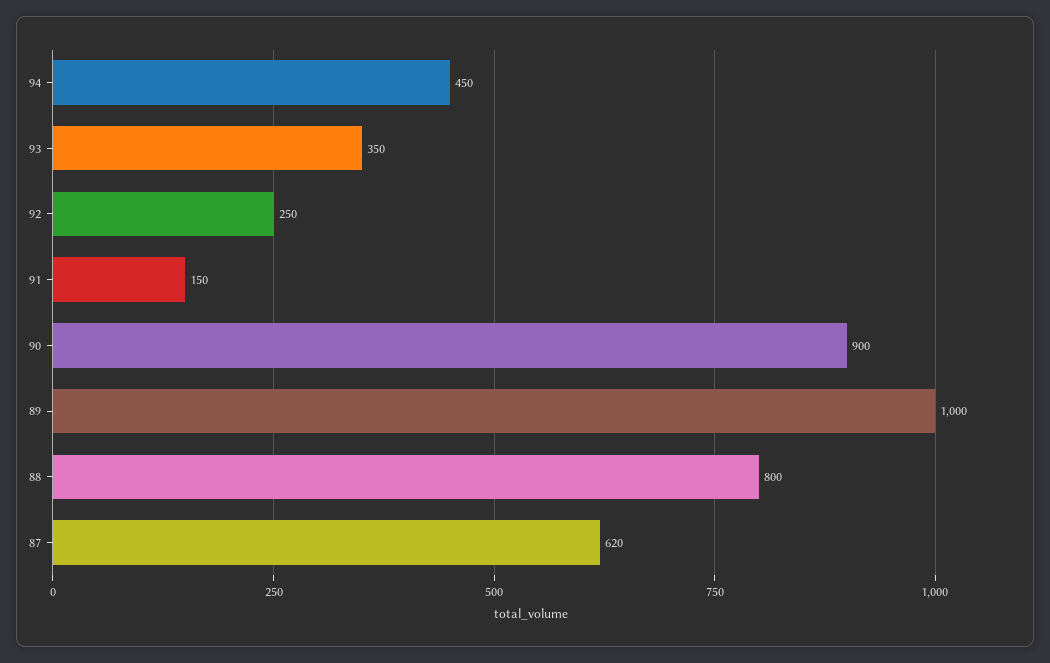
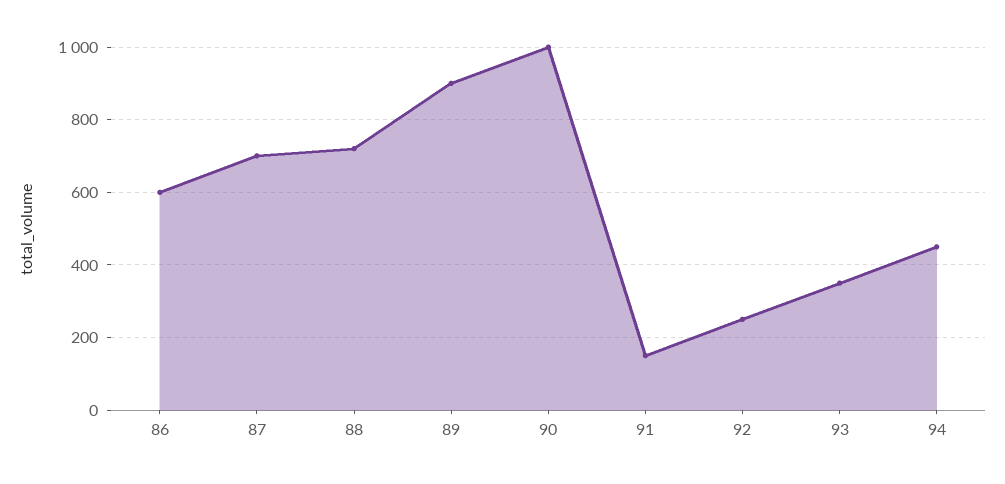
90: 900 -> 1000
89: 1000 -> 900
88: 800 -> 720
87: 620 -> 700
86: none -> 600

